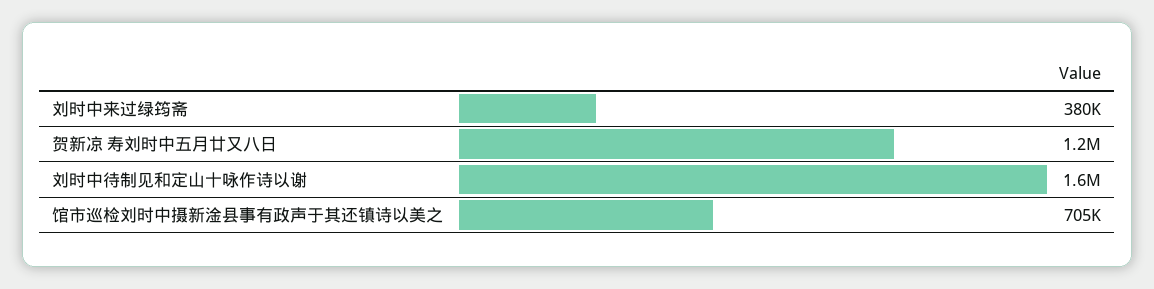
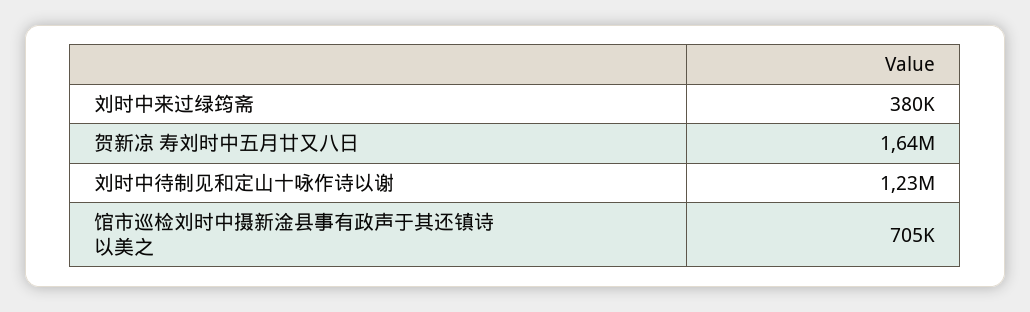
贺新凉 寿刘时中五月廿又八日: 1200000 -> 1640000
刘时中待制见和定山十咏作诗以谢: 1600000 -> 1230000

